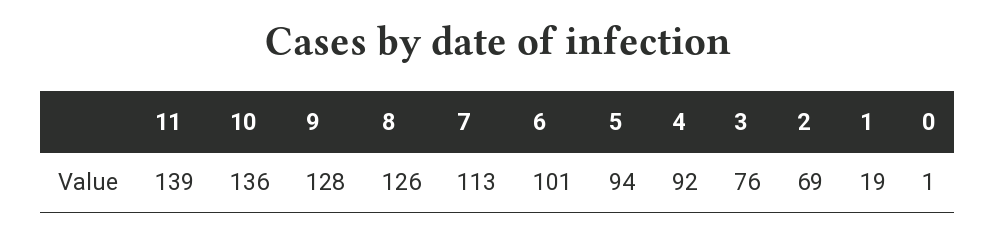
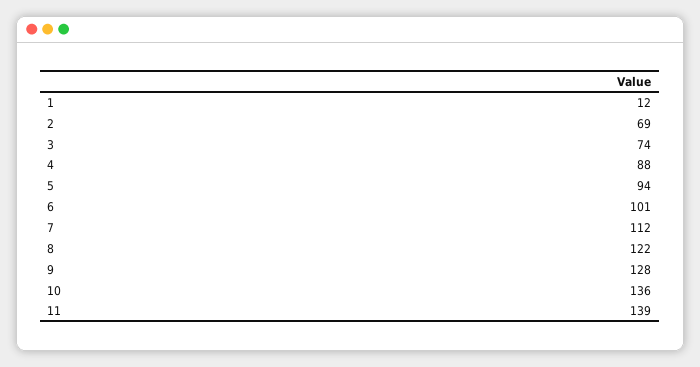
8: 126 -> 122
7: 113 -> 112
4: 92 -> 88
3: 76 -> 74
1: 19 -> 12
0: 1 -> none

